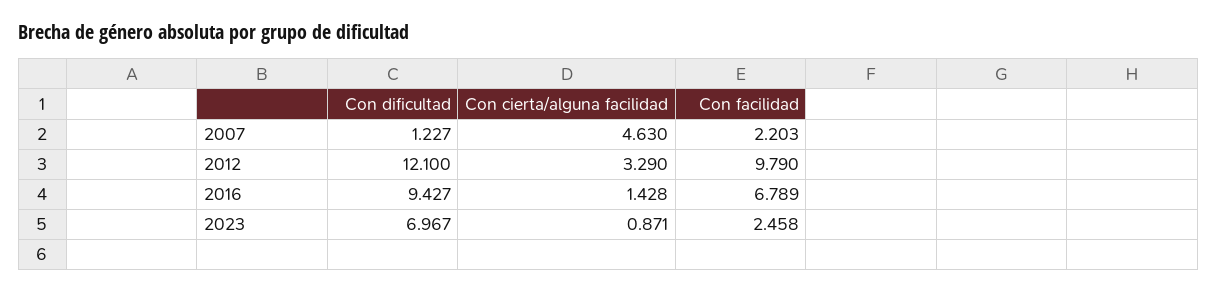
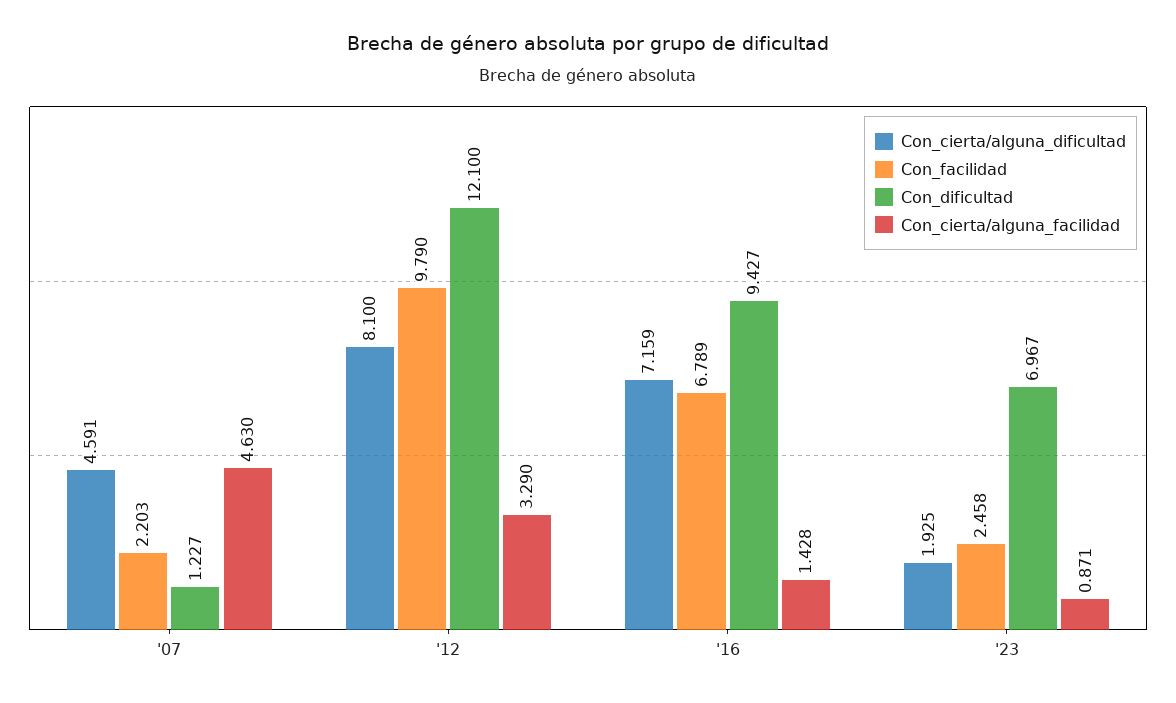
Con_cierta/alguna_dificultad, 2007: none -> 4.591
Con_cierta/alguna_dificultad, 2012: none -> 8.1
Con_cierta/alguna_dificultad, 2016: none -> 7.159
Con_cierta/alguna_dificultad, 2023: none -> 1.925

